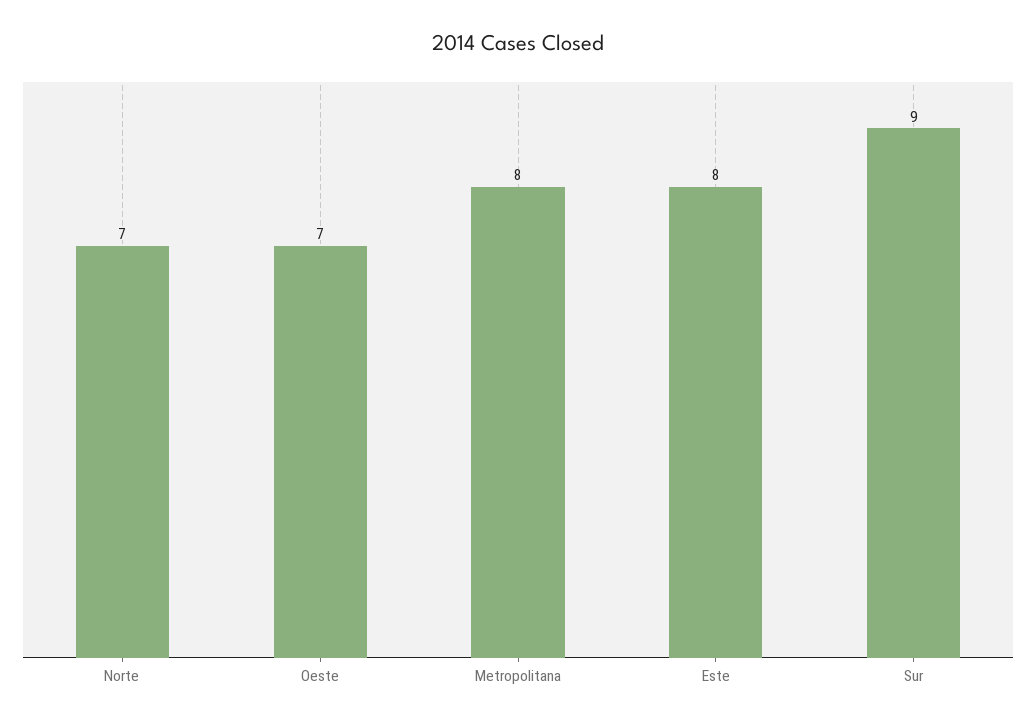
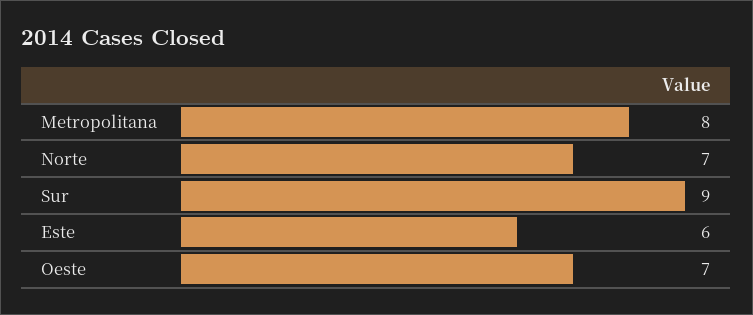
Este: 8 -> 6

